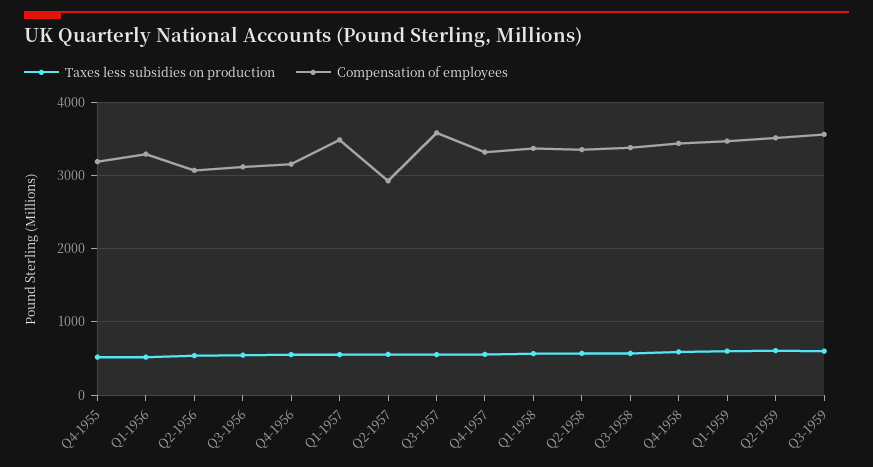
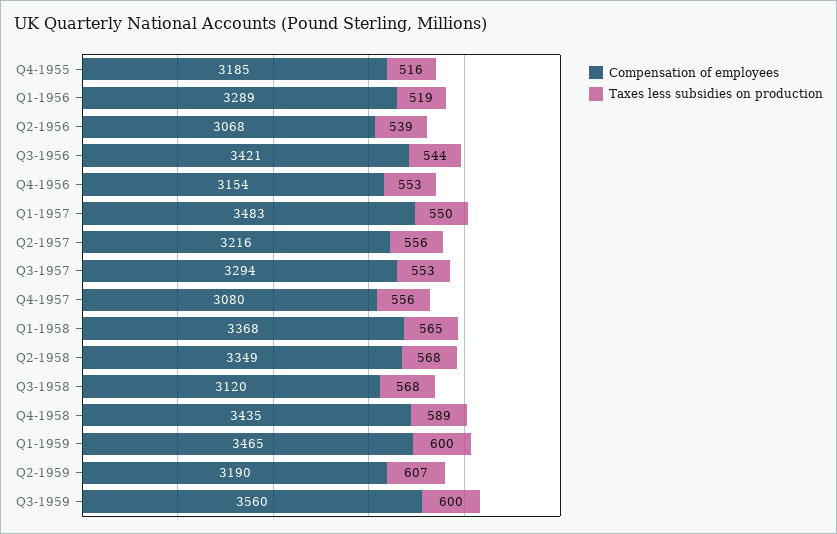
Compensation of employees, Q3-1956: 3100 -> 3421
Compensation of employees, Q2-1957: 2900 -> 3216
Compensation of employees, Q3-1957: 3600 -> 3294
Compensation of employees, Q4-1957: 3300 -> 3080
Compensation of employees, Q3-1958: 3400 -> 3120
Compensation of employees, Q2-1959: 3500 -> 3190

